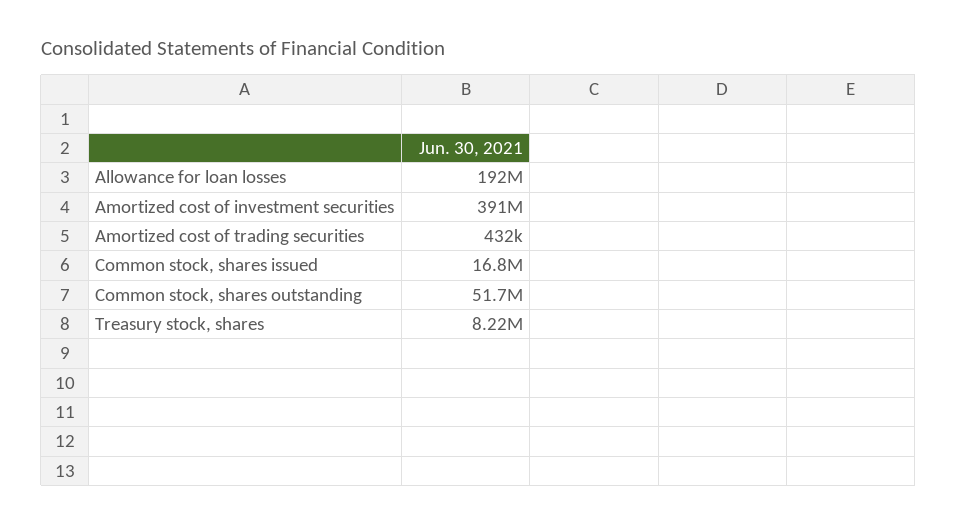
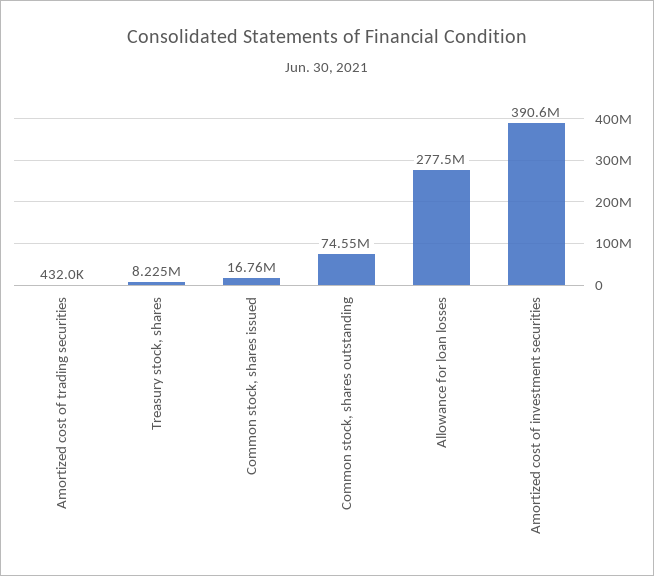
Allowance for loan losses: 192000000 -> 277500000
Common stock, shares outstanding: 51700000 -> 74550000

